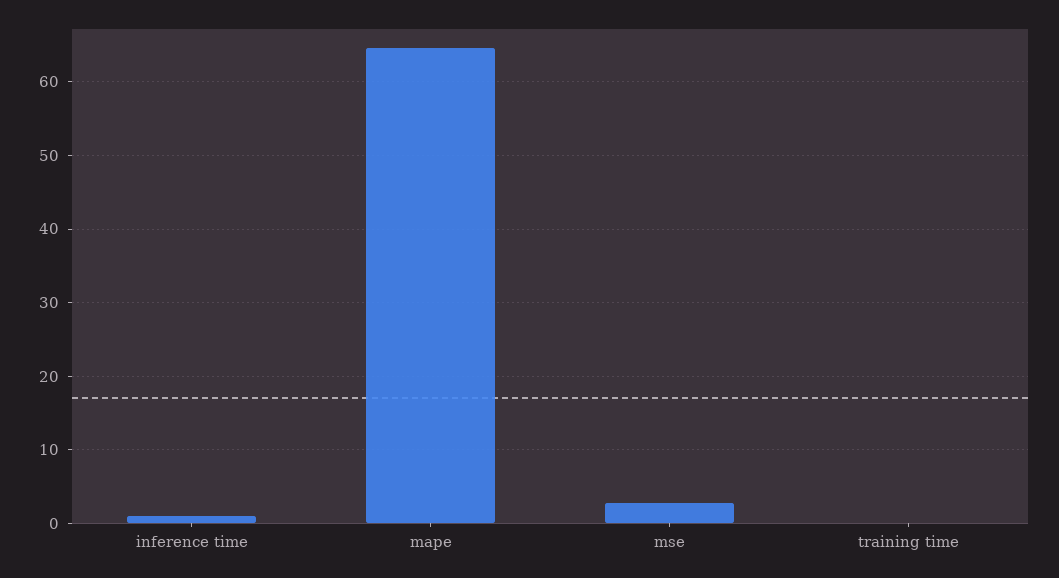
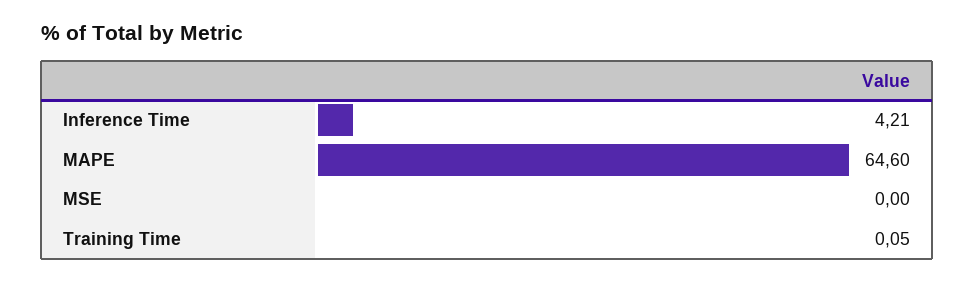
inference time: 1 -> 4.21
mse: 3 -> 0

